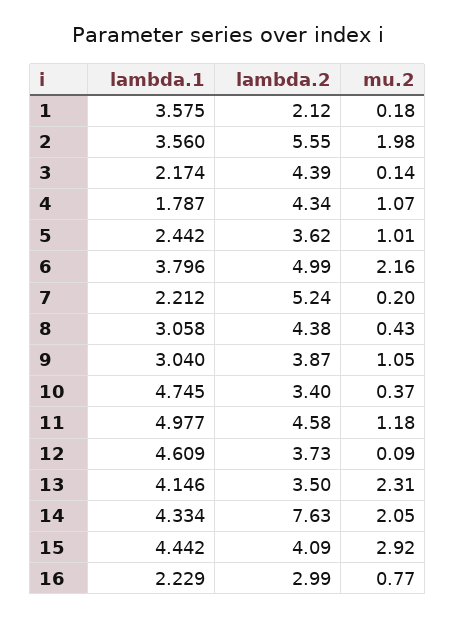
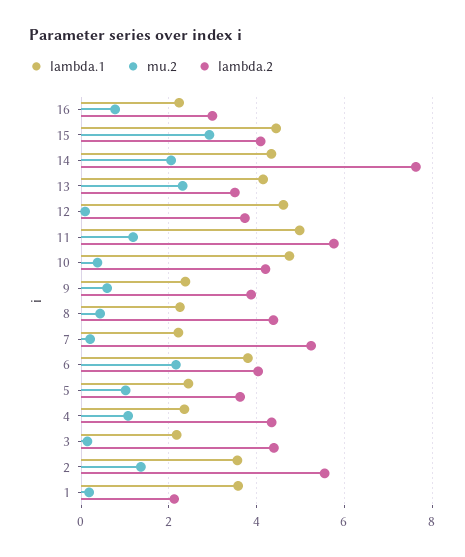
mu.2, 2: 1.98 -> 1.4
lambda.1, 4: 1.787 -> 2.4
lambda.2, 6: 4.99 -> 4
lambda.1, 8: 3.058 -> 2.2
lambda.1, 9: 3.04 -> 2.4
mu.2, 9: 1.05 -> 0.6
lambda.2, 10: 3.4 -> 4.2
lambda.2, 11: 4.58 -> 5.8

